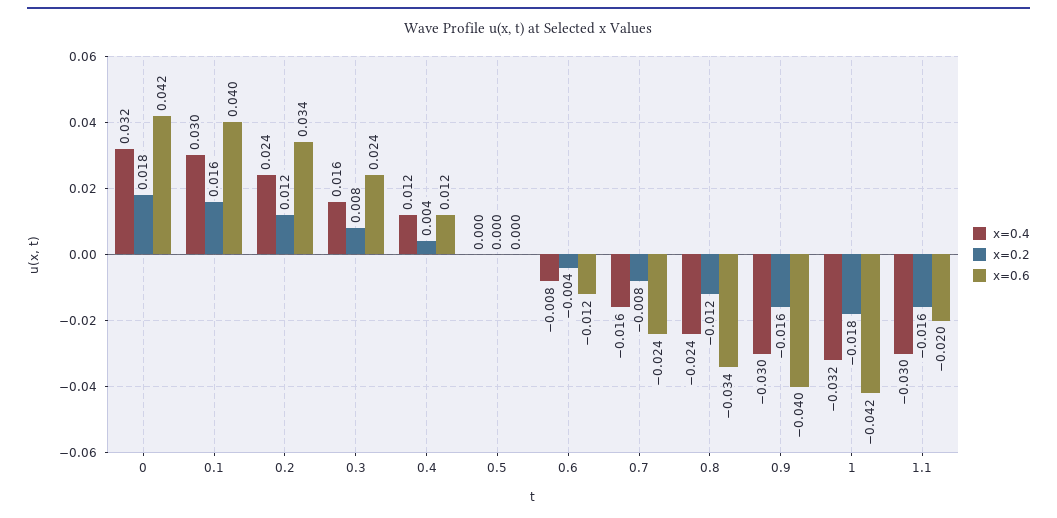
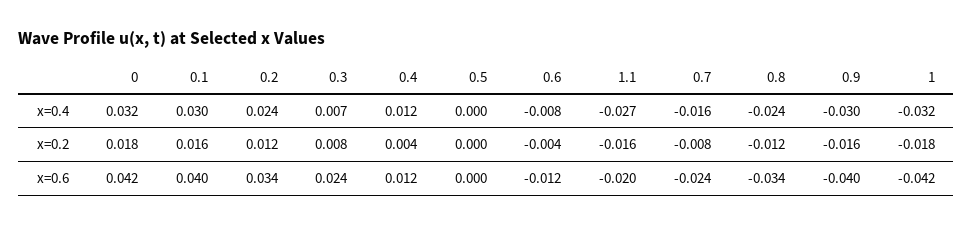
x=0.4, 0.3: 0.016 -> 0.007
x=0.4, 1.1: -0.03 -> -0.027

